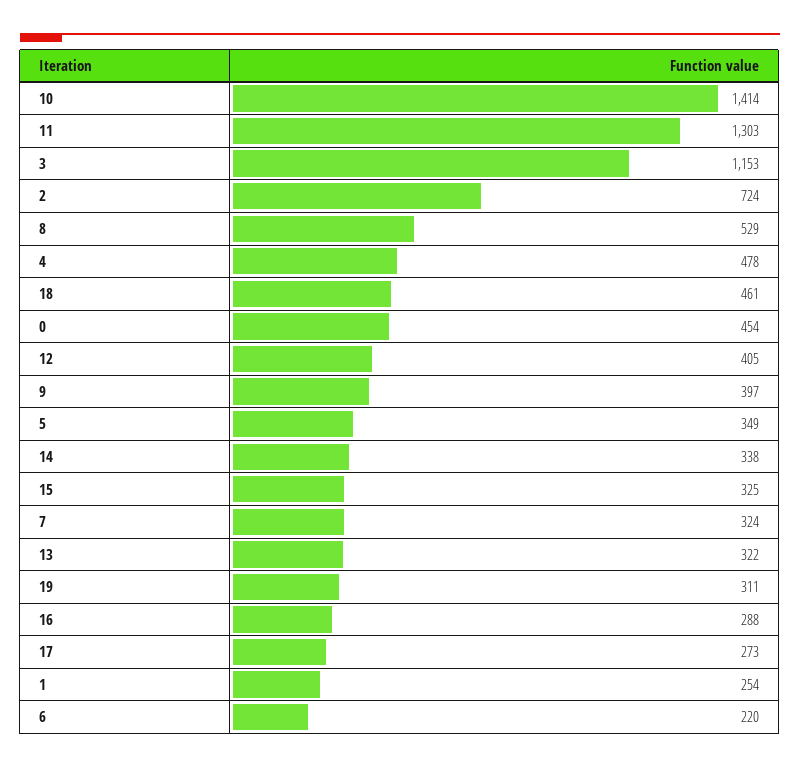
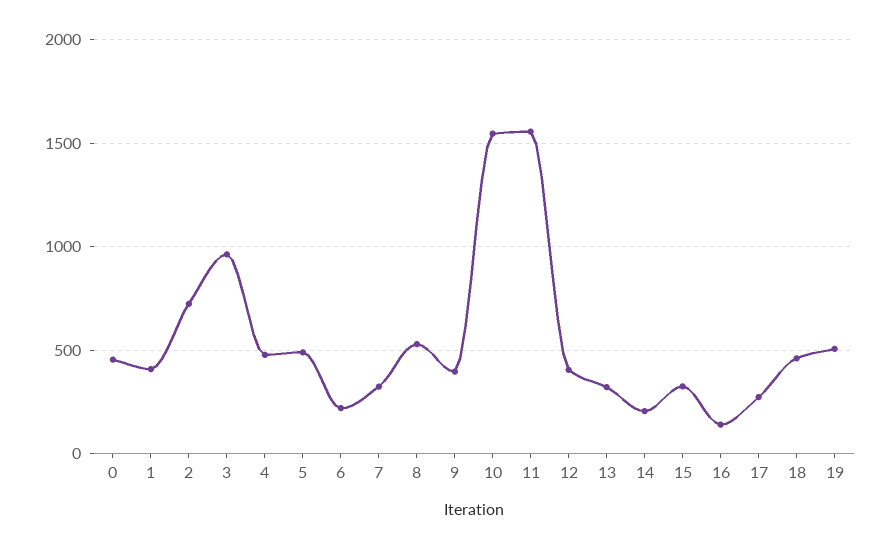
10: 1414 -> 1550
11: 1303 -> 1550
3: 1153 -> 950
5: 349 -> 500
14: 338 -> 200
19: 311 -> 500
16: 288 -> 150
1: 254 -> 400

